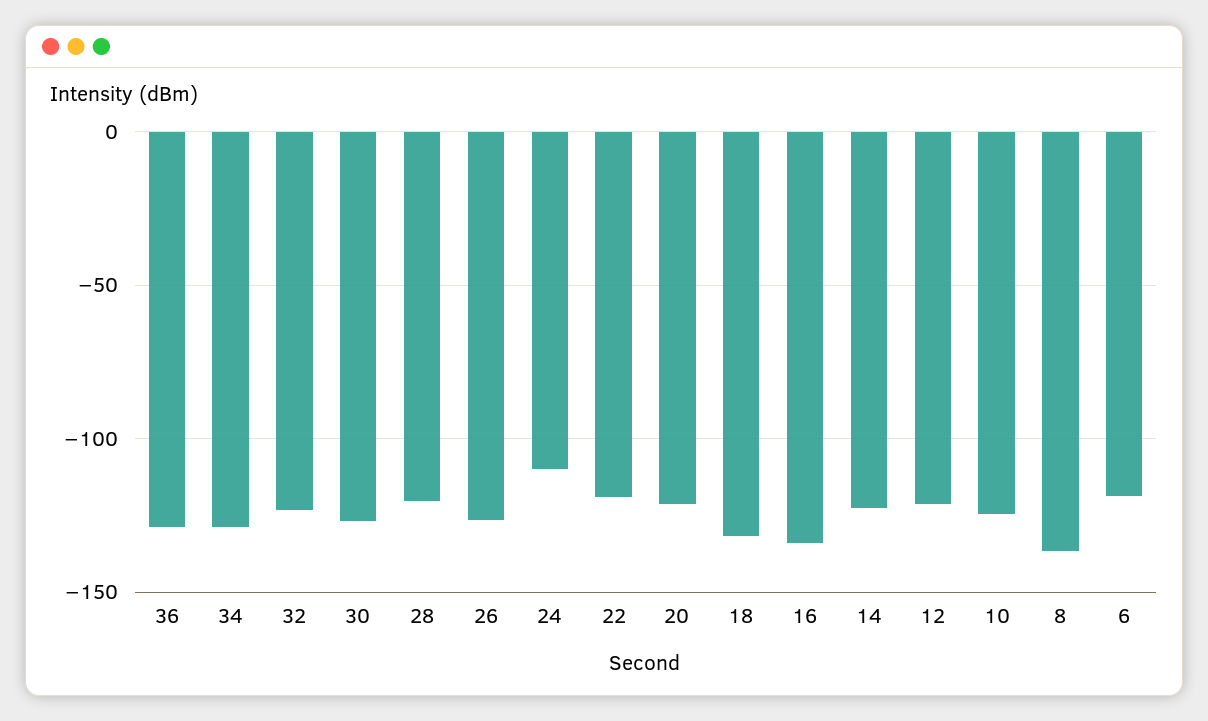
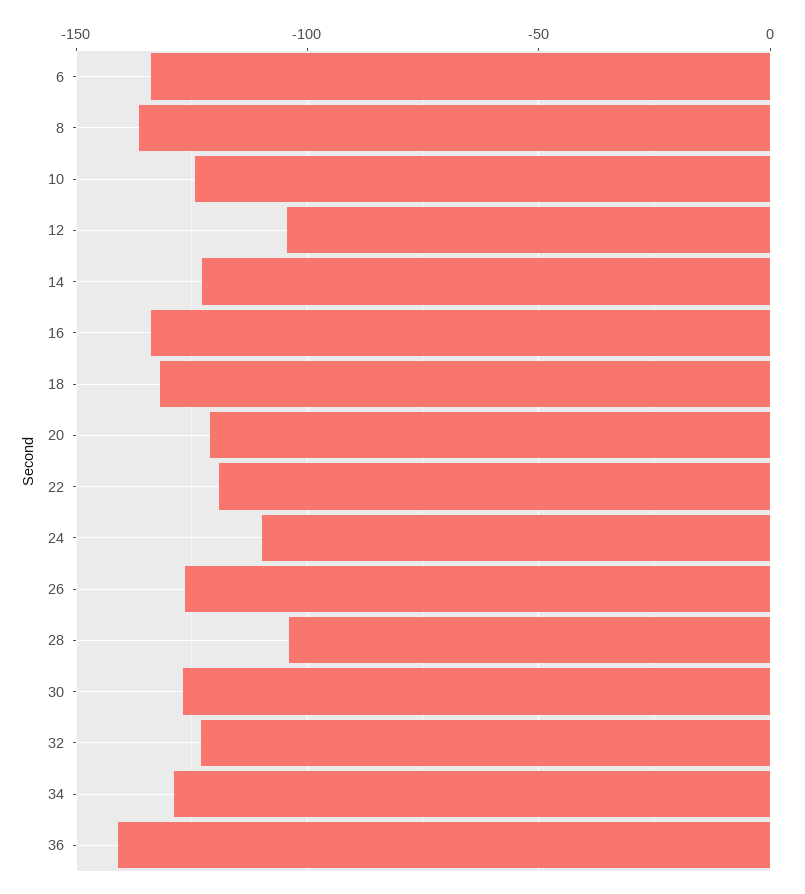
36: -130 -> -140
28: -120 -> -105
12: -120 -> -105
6: -120 -> -135

